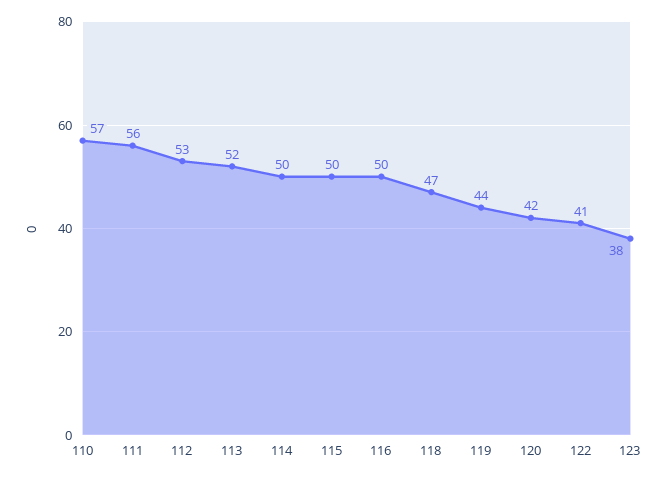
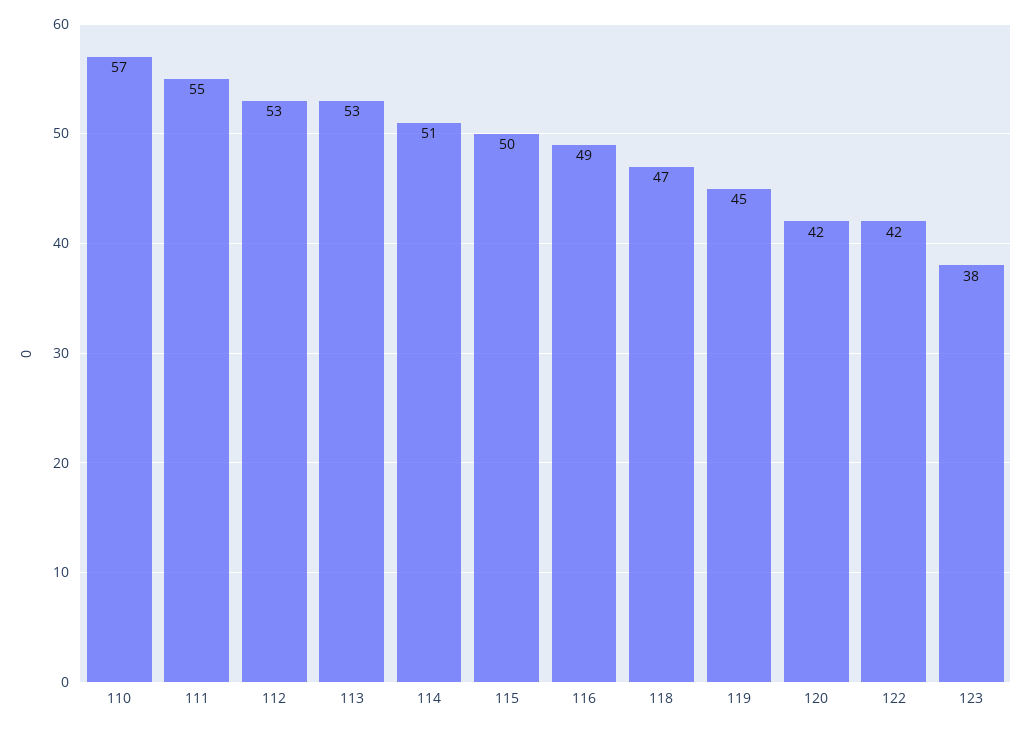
111: 56 -> 55
113: 52 -> 53
114: 50 -> 51
116: 50 -> 49
119: 44 -> 45
122: 41 -> 42

